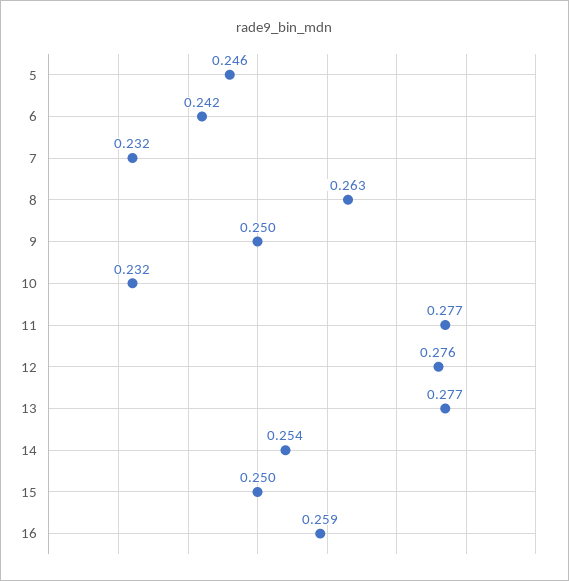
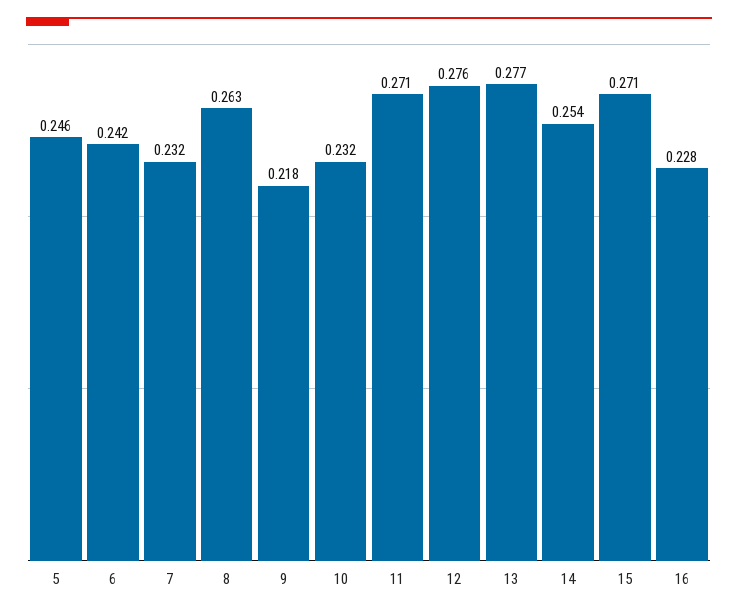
9: 0.25 -> 0.218
11: 0.277 -> 0.271
15: 0.25 -> 0.271
16: 0.259 -> 0.228

